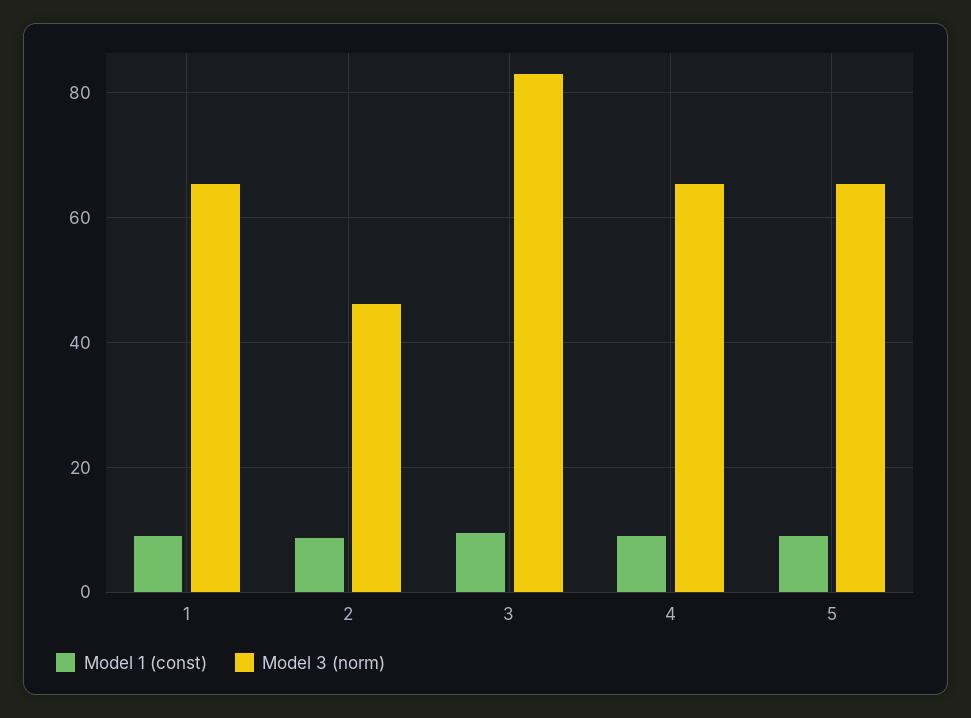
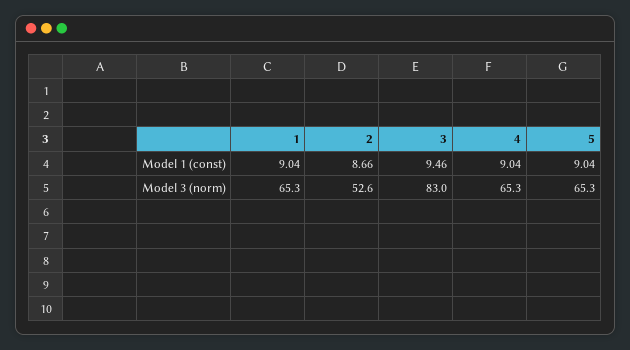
Model 3 (norm), 2: 46 -> 52.6

